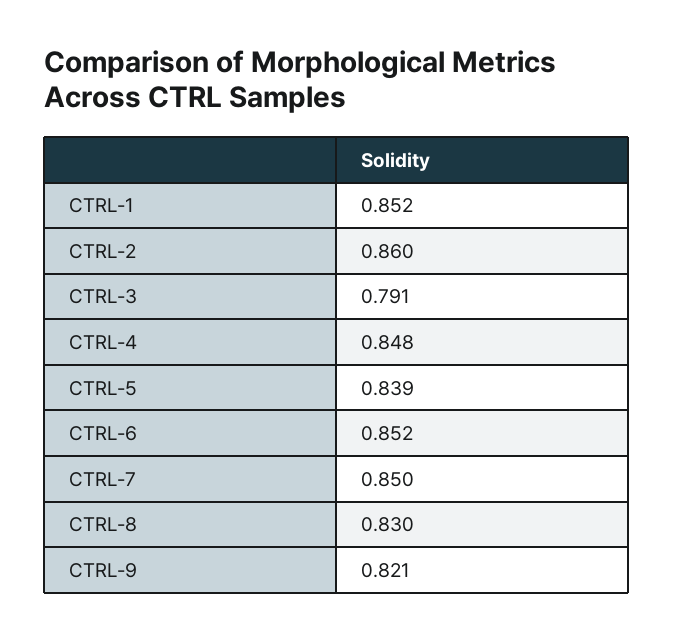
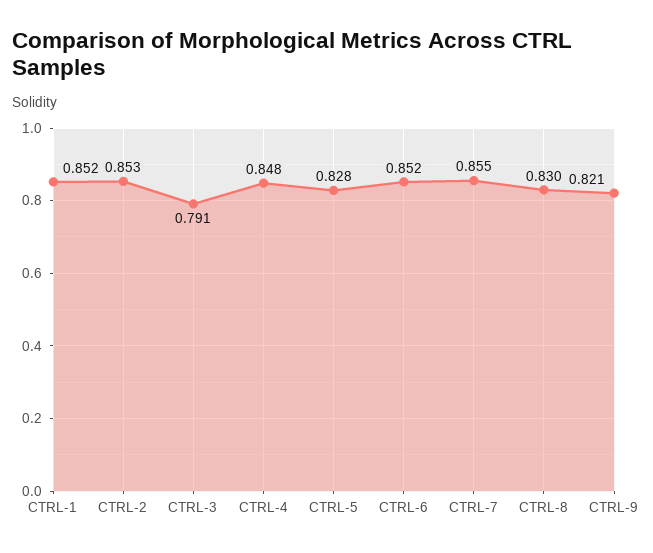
CTRL-2: 0.86 -> 0.853
CTRL-5: 0.839 -> 0.828
CTRL-7: 0.85 -> 0.855

